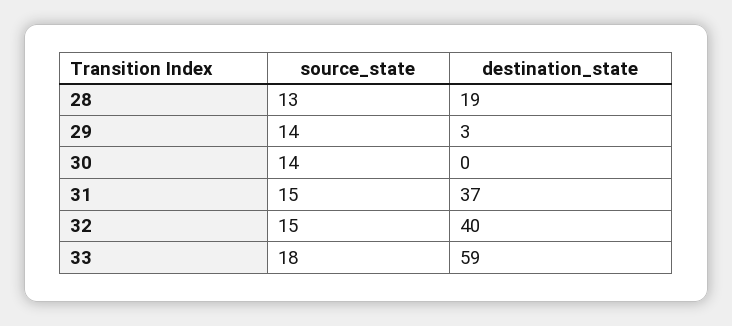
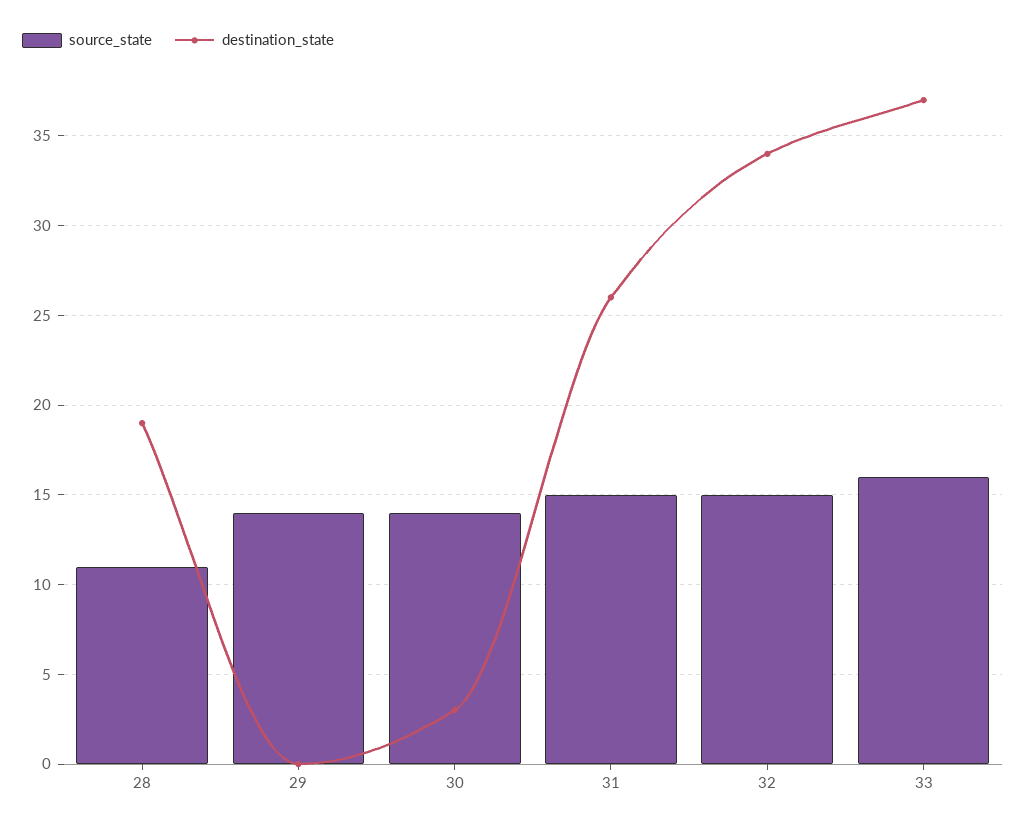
source_state, 28: 13 -> 11
destination_state, 29: 3 -> 0
destination_state, 30: 0 -> 3
destination_state, 31: 37 -> 26
destination_state, 32: 40 -> 34
source_state, 33: 18 -> 16
destination_state, 33: 59 -> 37

